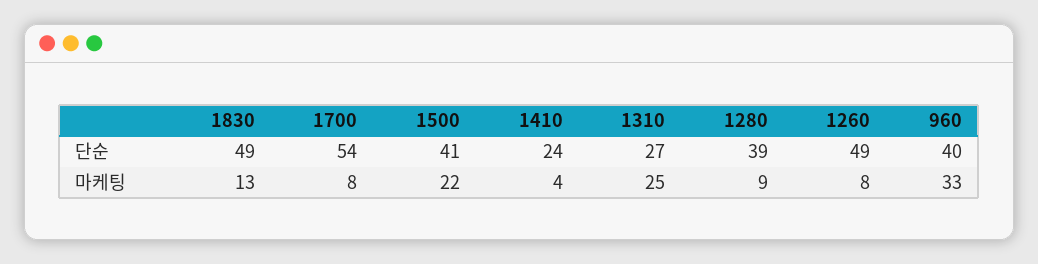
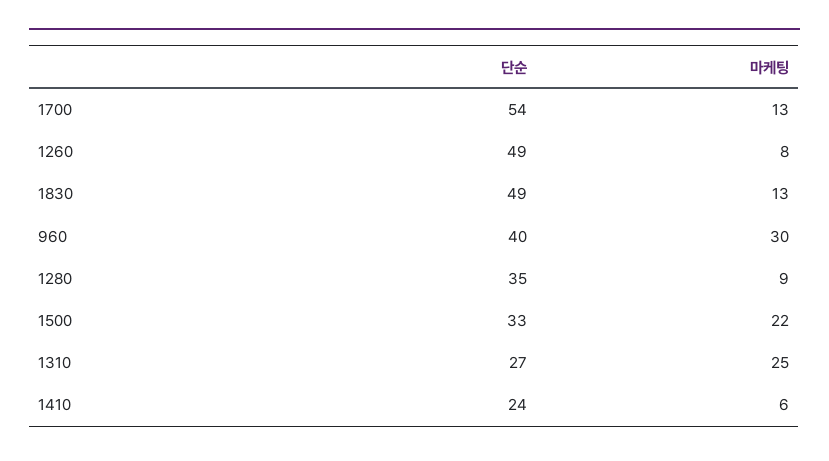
1500, 단순: 41 -> 33
1280, 단순: 39 -> 35
1700, 마케팅: 8 -> 13
1410, 마케팅: 4 -> 6
960, 마케팅: 33 -> 30

